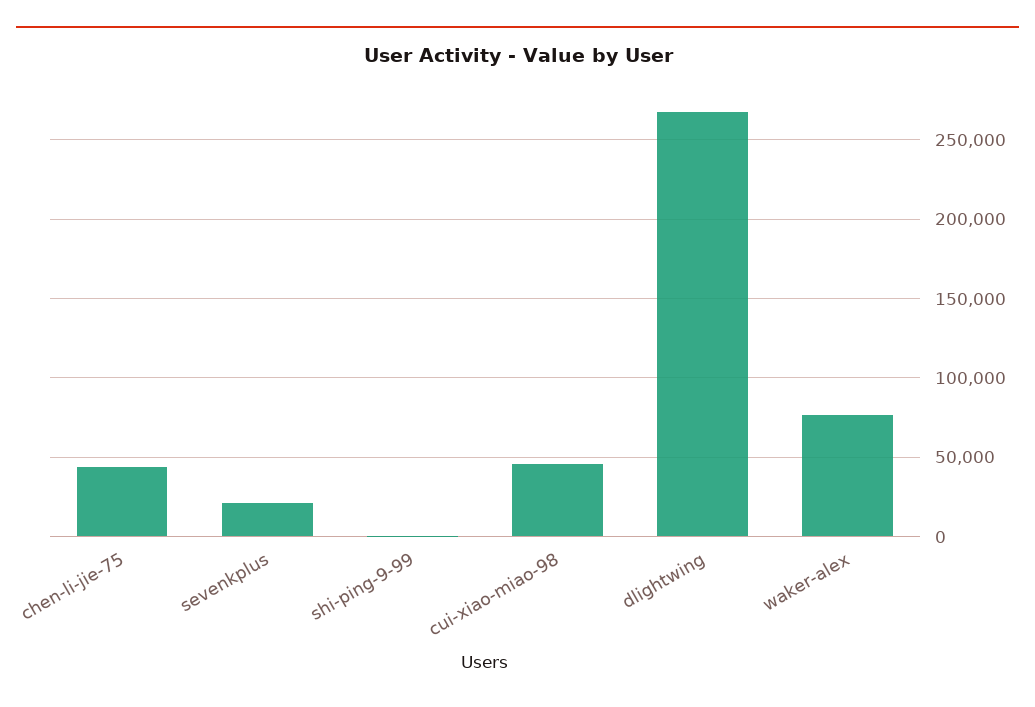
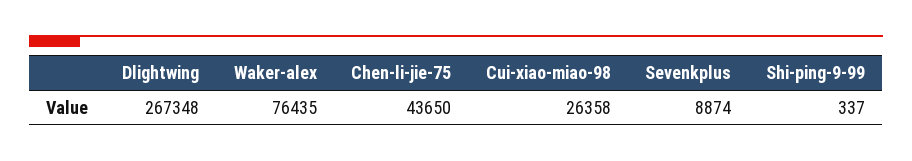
sevenkplus: 20000 -> 8874
cui-xiao-miao-98: 45000 -> 26358

